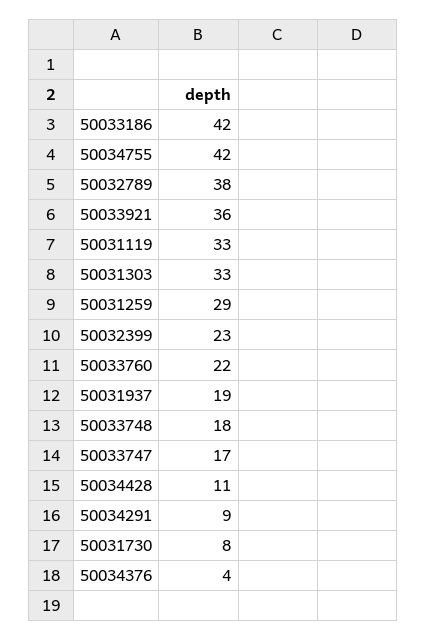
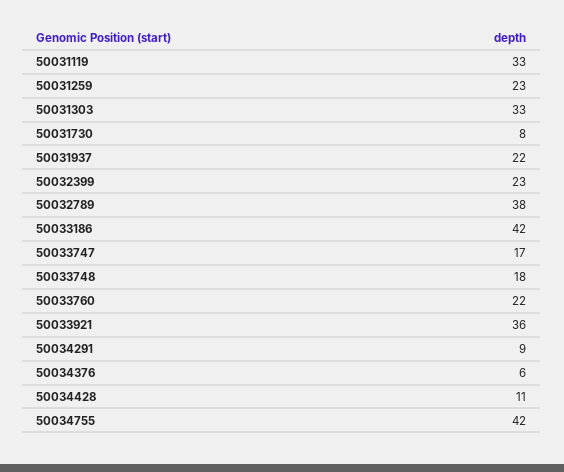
50031259: 29 -> 23
50031937: 19 -> 22
50034376: 4 -> 6

